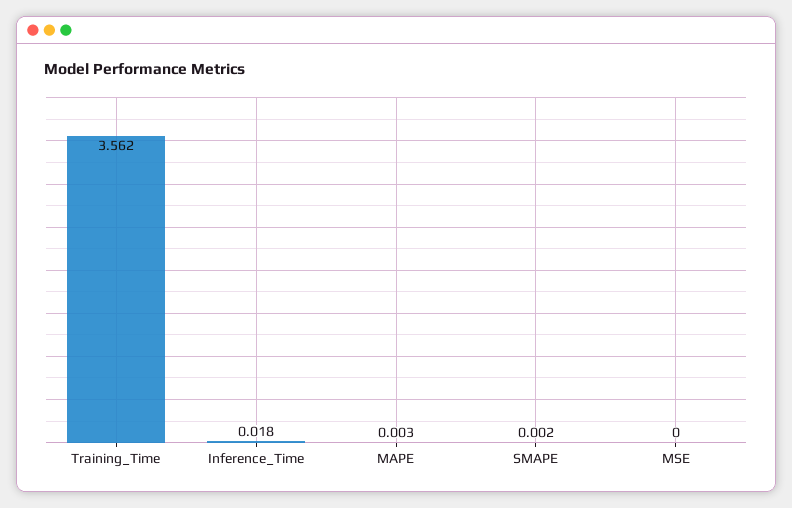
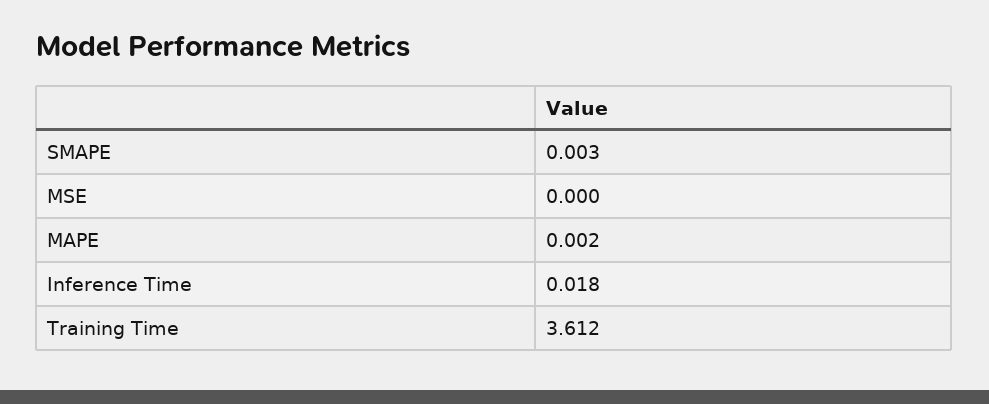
Training_Time: 3.562 -> 3.612
MAPE: 0.003 -> 0.002
SMAPE: 0.002 -> 0.003

